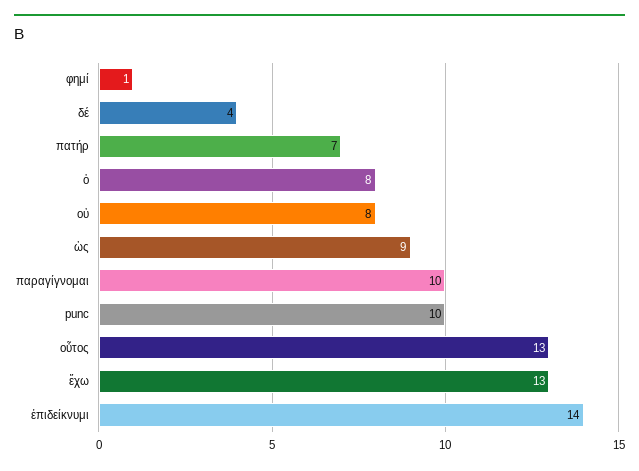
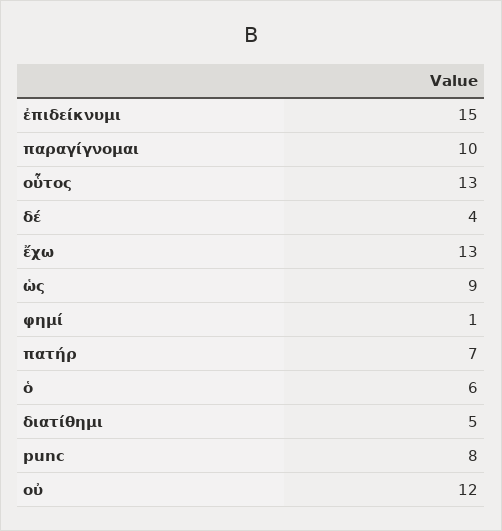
ὁ: 8 -> 6
οὐ: 8 -> 12
punc: 10 -> 8
ἐπιδείκνυμι: 14 -> 15
διατίθημι: none -> 5

